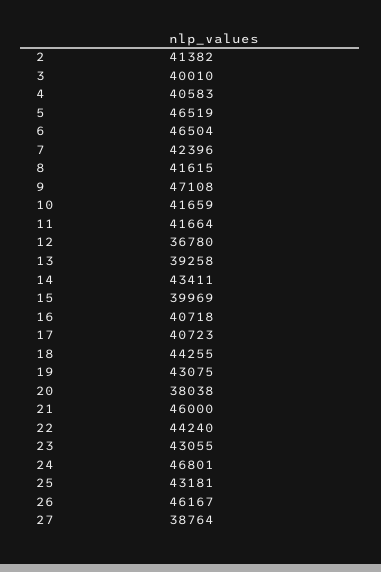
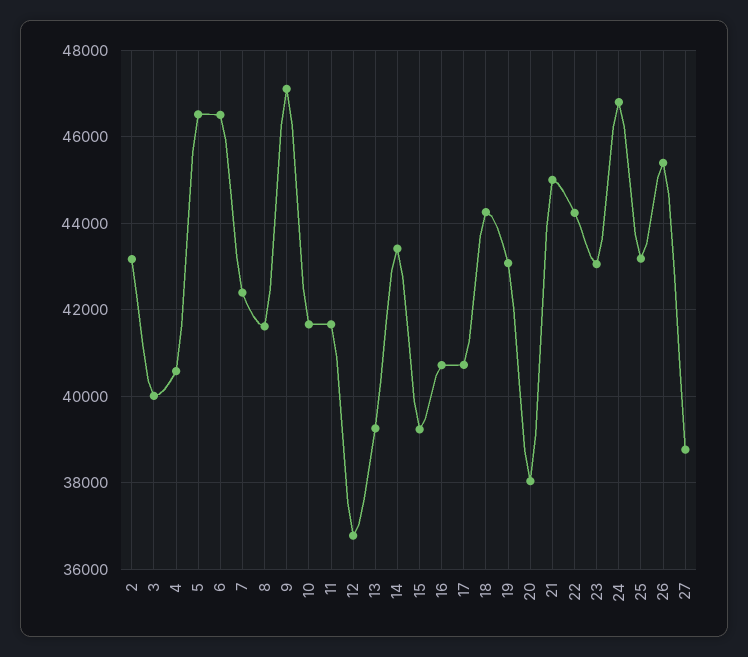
2: 41382 -> 43200
15: 39969 -> 39200
21: 46000 -> 45000
26: 46167 -> 45400

